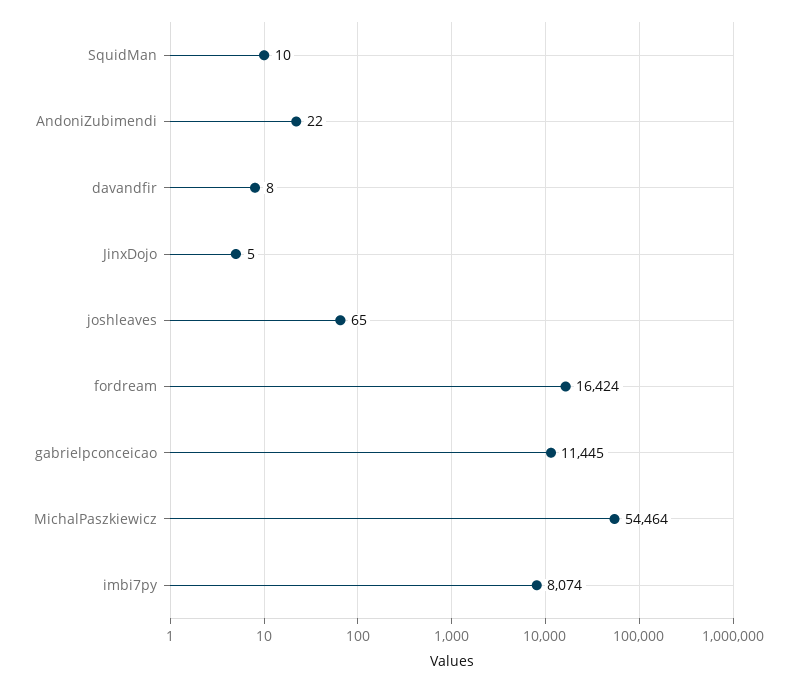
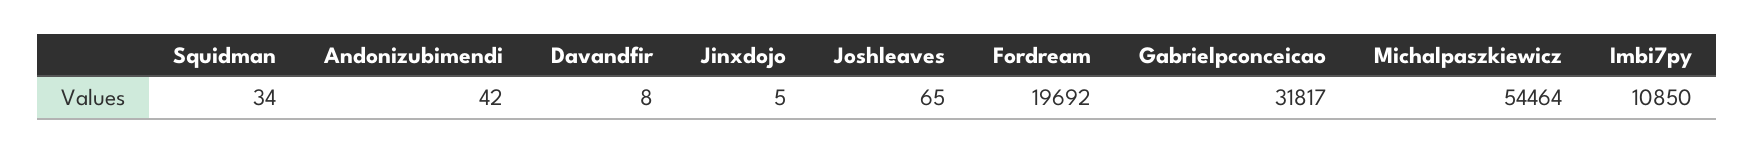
SquidMan: 10 -> 34
AndoniZubimendi: 22 -> 42
fordream: 16424 -> 19692
gabrielpconceicao: 11445 -> 31817
imbi7py: 8074 -> 10850

